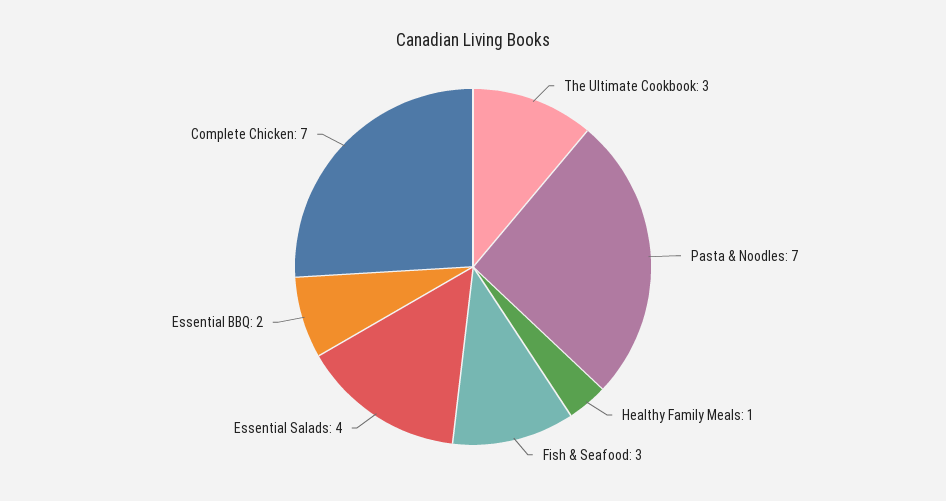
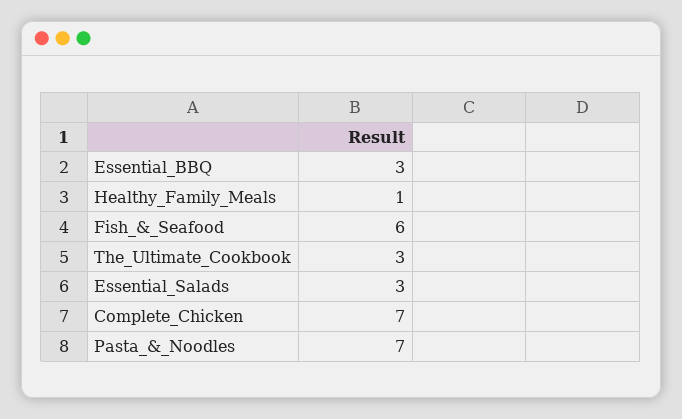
Fish & Seafood: 3 -> 6
Essential Salads: 4 -> 3
Essential BBQ: 2 -> 3

